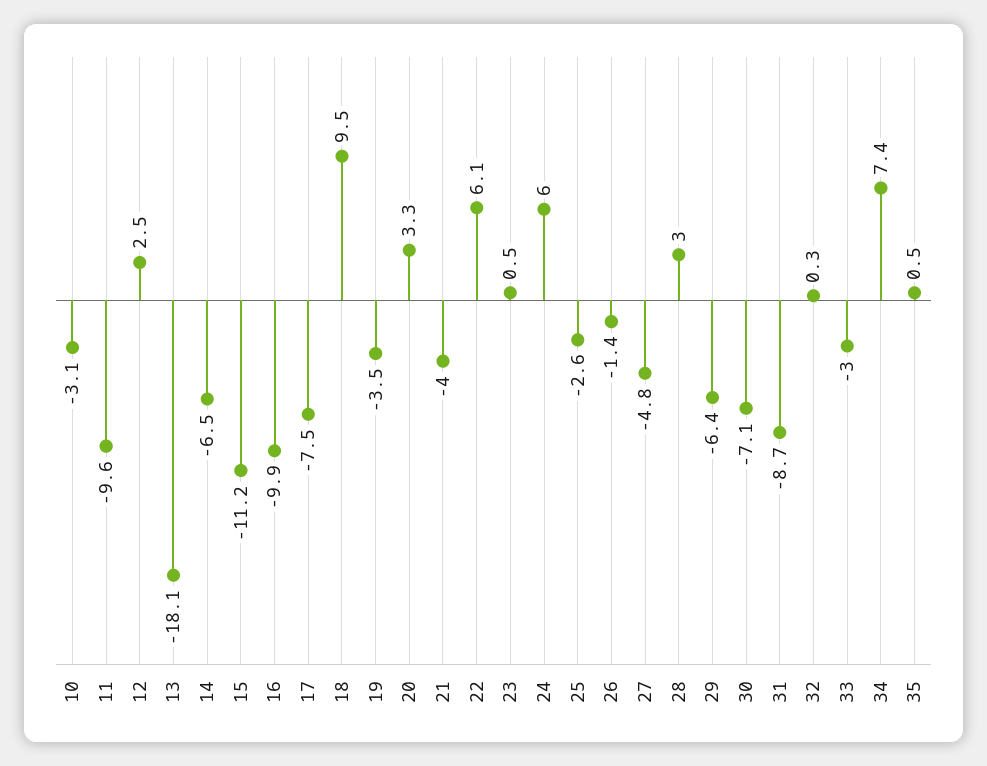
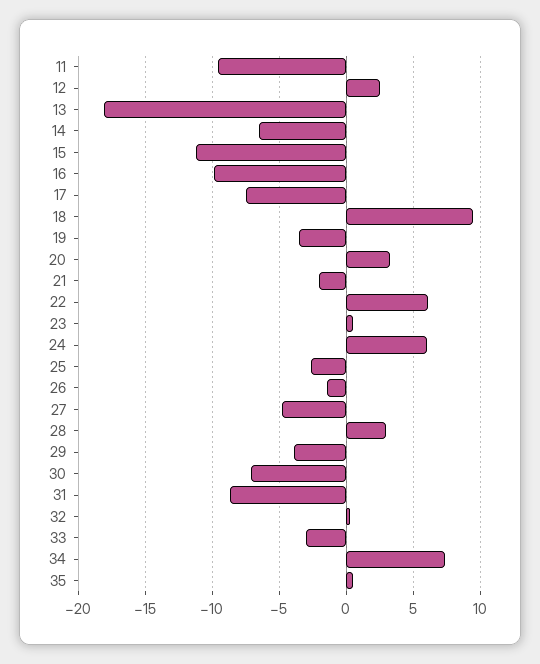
10: -3.1 -> none
21: -4 -> -2
29: -6.4 -> -4

